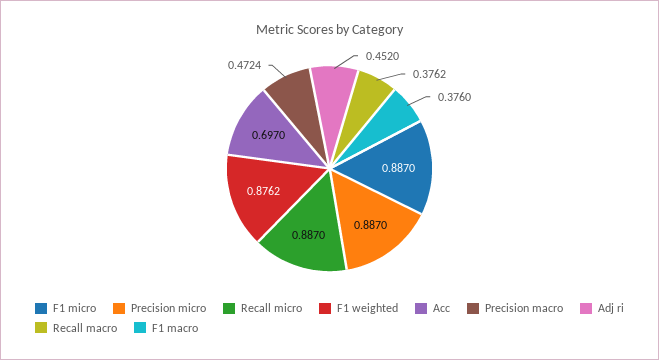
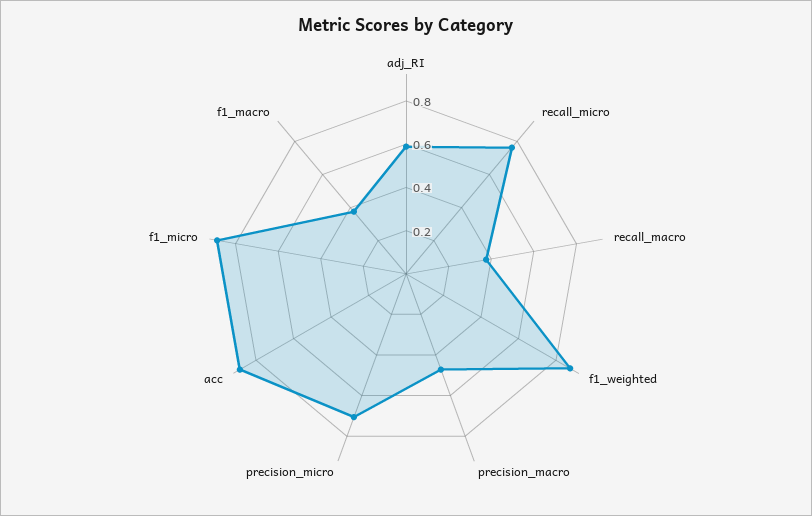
Precision micro: 0.887 -> 0.7
Recall micro: 0.887 -> 0.75
Acc: 0.697 -> 0.9
Adj ri: 0.452 -> 0.6

